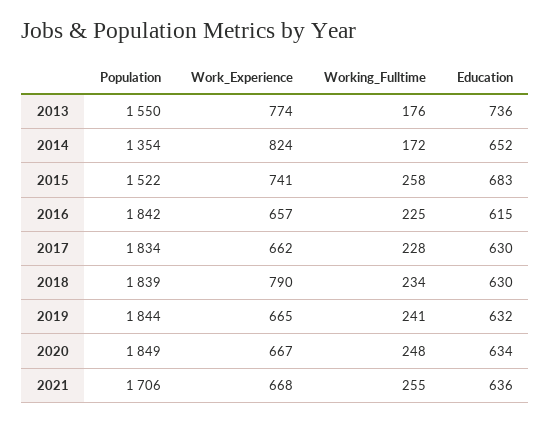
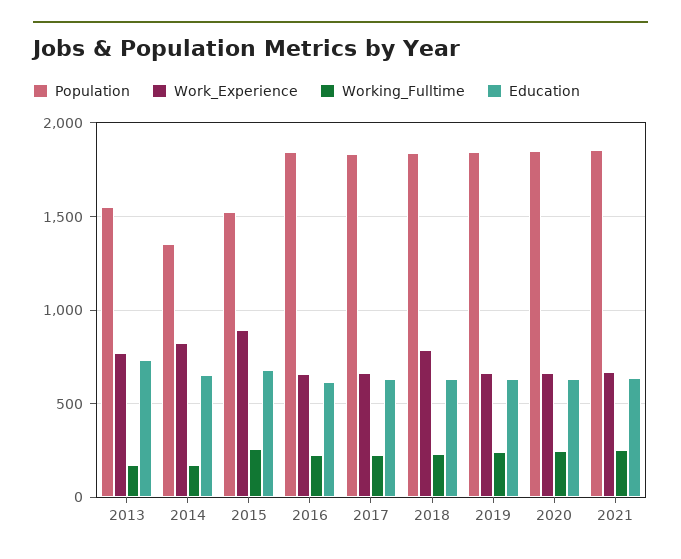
Work_Experience, 2015: 741 -> 900
Population, 2021: 1706 -> 1850

